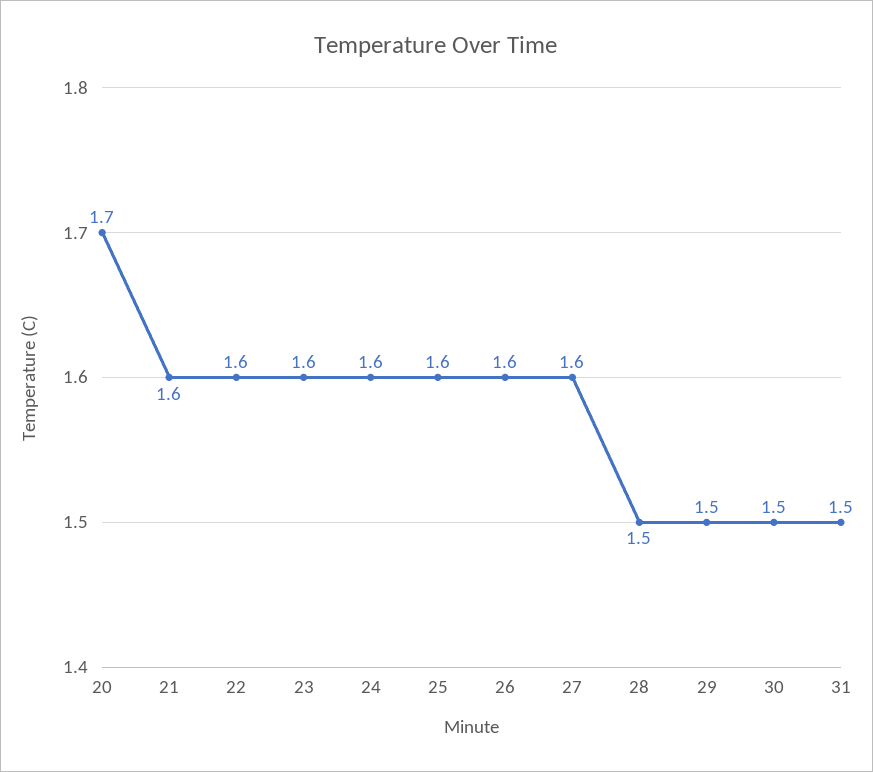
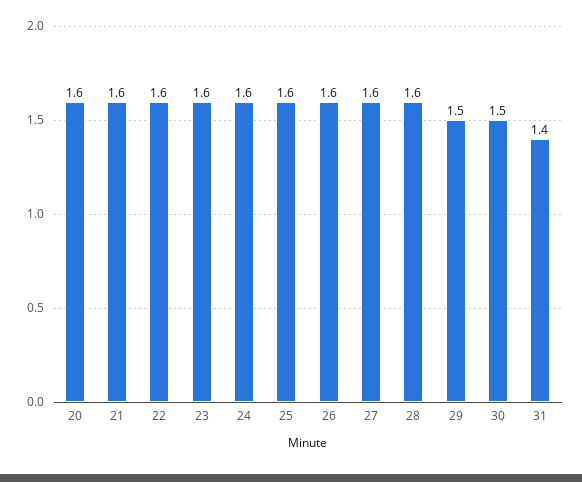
20: 1.7 -> 1.6
28: 1.5 -> 1.6
31: 1.5 -> 1.4

